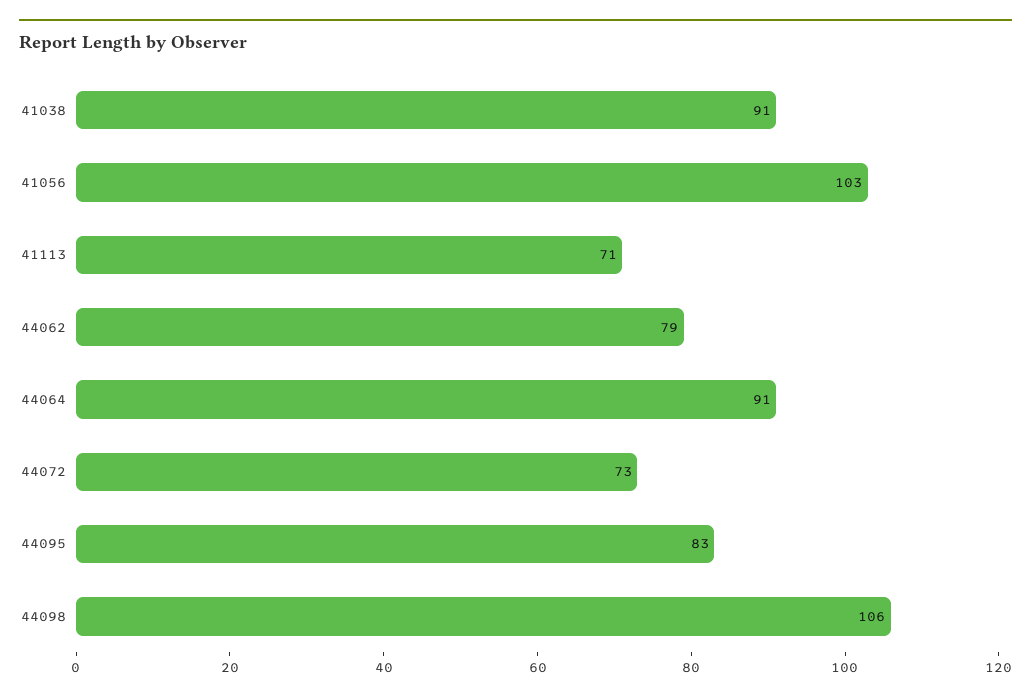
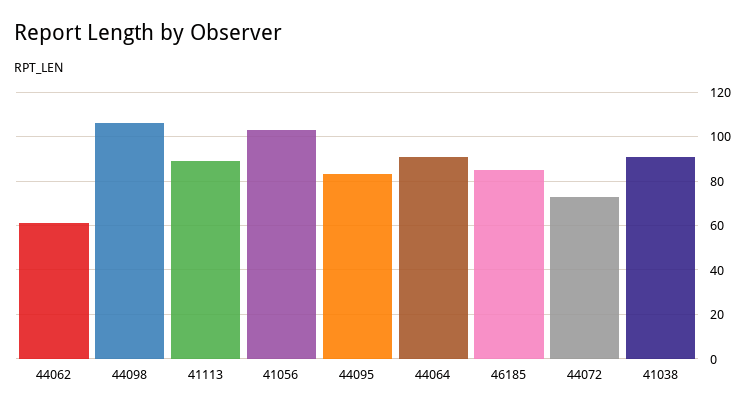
41113: 71 -> 90
44062: 79 -> 60
46185: none -> 85

